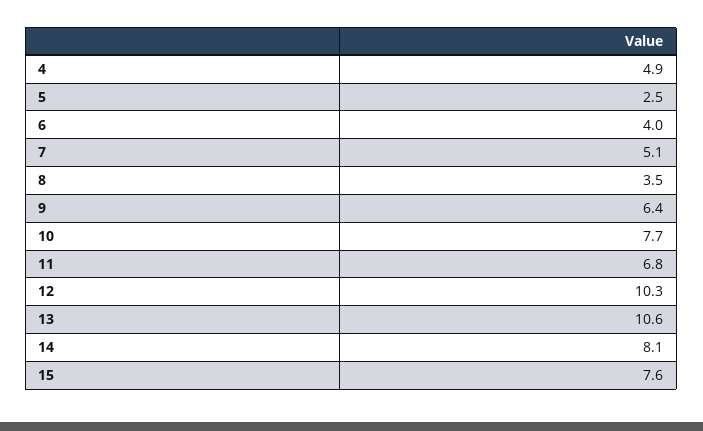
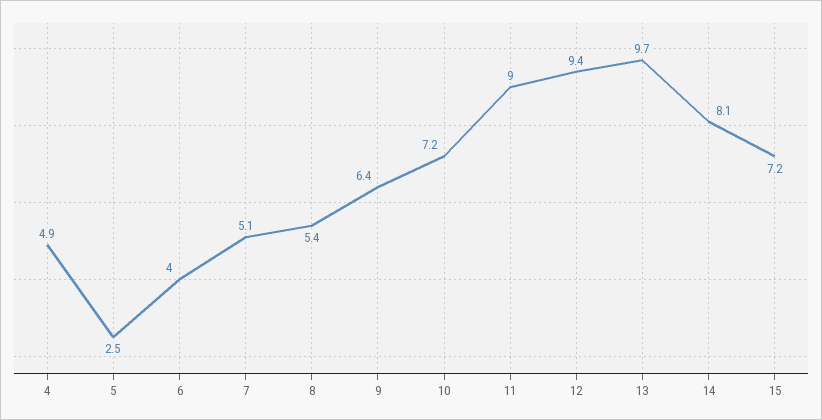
8: 3.5 -> 5.4
10: 7.7 -> 7.2
11: 6.8 -> 9
12: 10.3 -> 9.4
13: 10.6 -> 9.7
15: 7.6 -> 7.2

